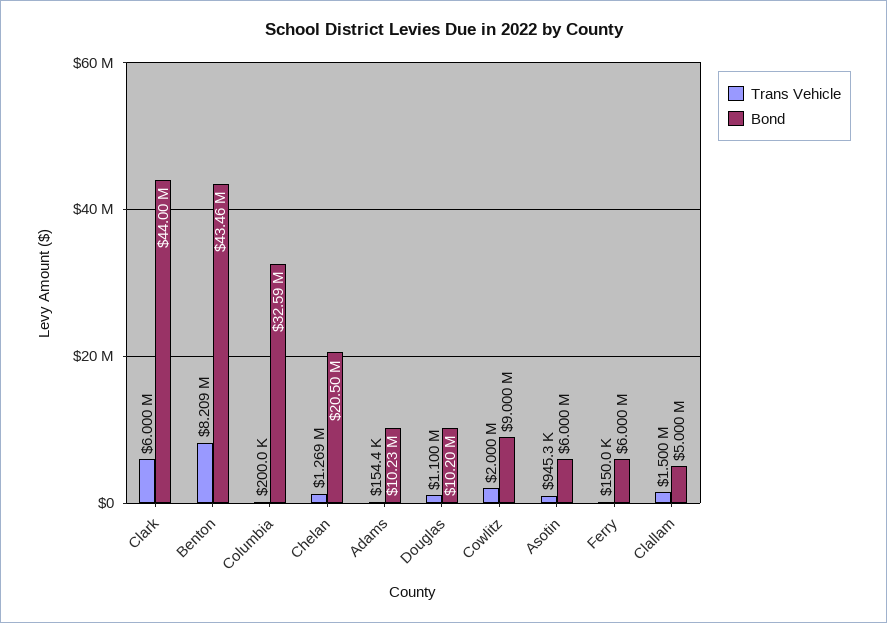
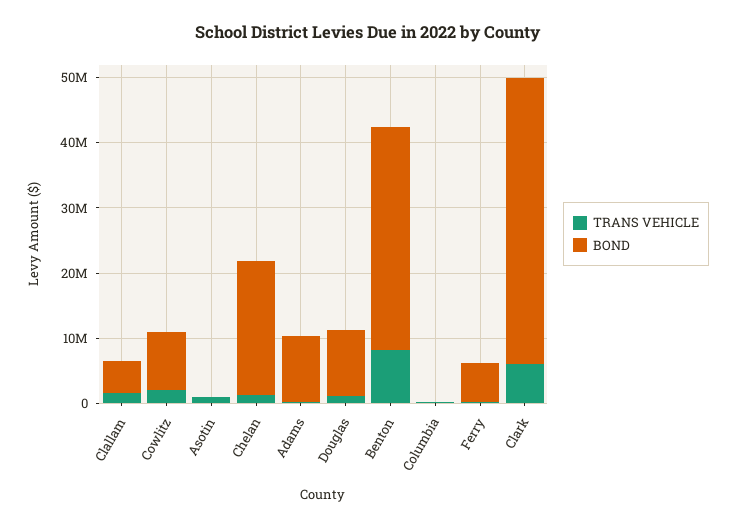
Bond, Benton: 43460000 -> 34000000
Bond, Columbia: 32590000 -> 0
Bond, Asotin: 6000000 -> 0

